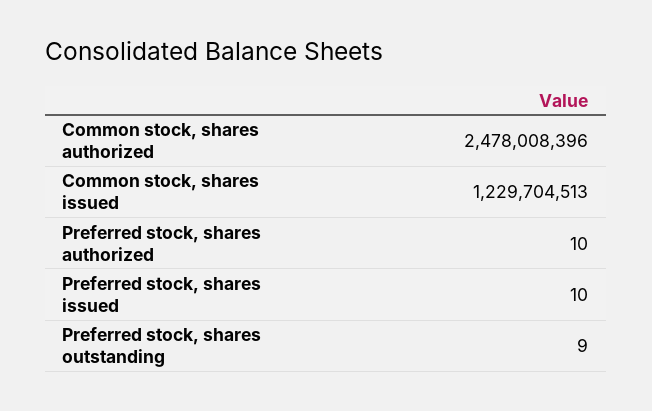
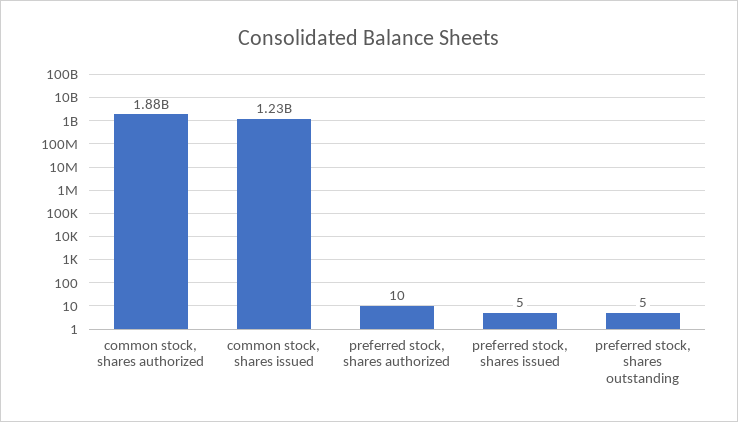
Common stock, shares authorized: 2478008396 -> 1880000000
Preferred stock, shares issued: 10 -> 5
Preferred stock, shares outstanding: 9 -> 5

